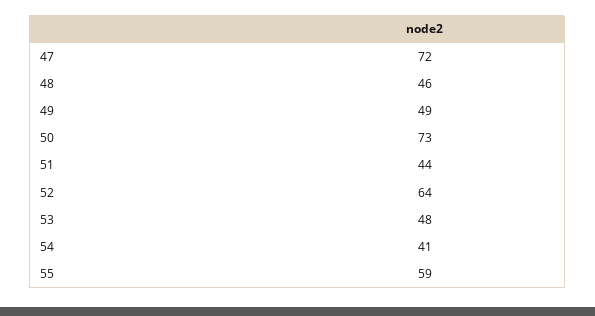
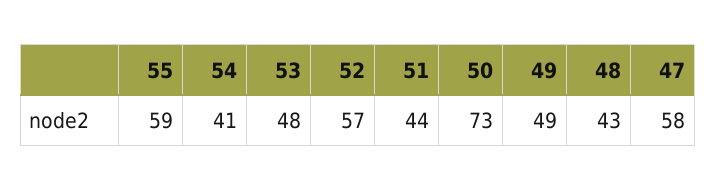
47: 72 -> 58
48: 46 -> 43
52: 64 -> 57

